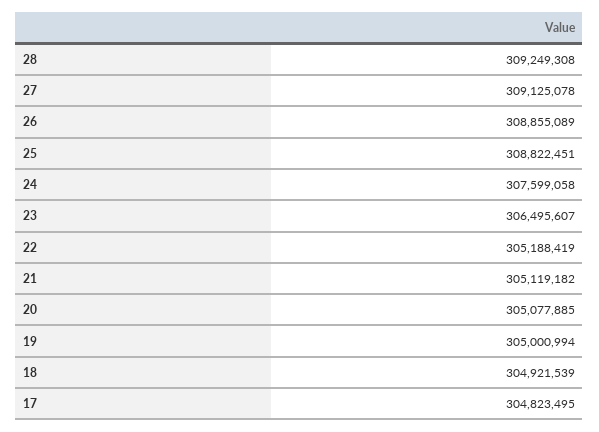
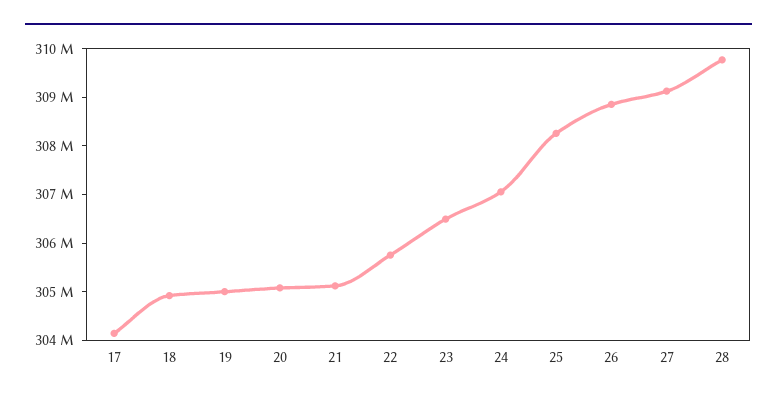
28: 309249308 -> 309800000
25: 308822451 -> 308200000
24: 307599058 -> 307000000
22: 305188419 -> 305800000
17: 304823495 -> 304200000

